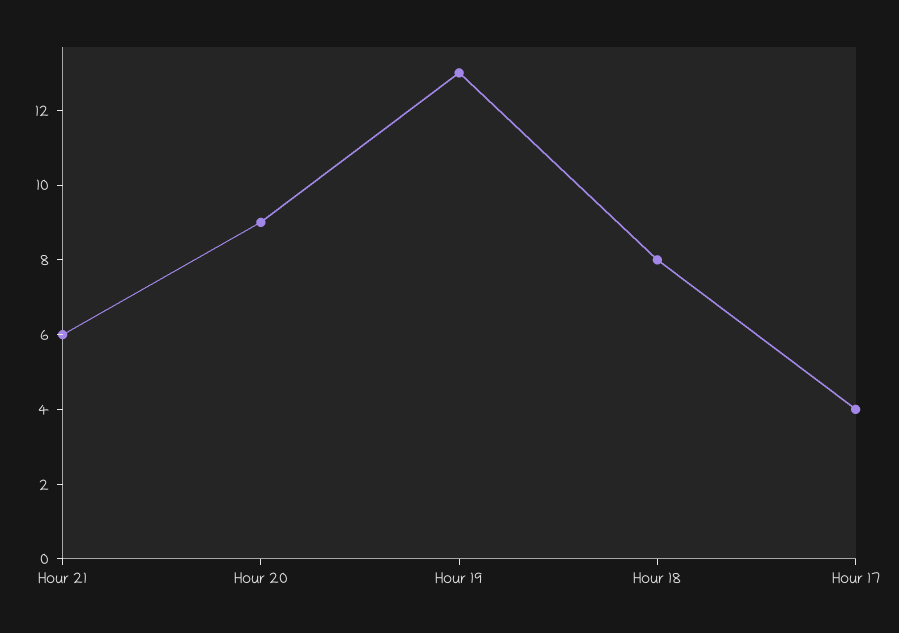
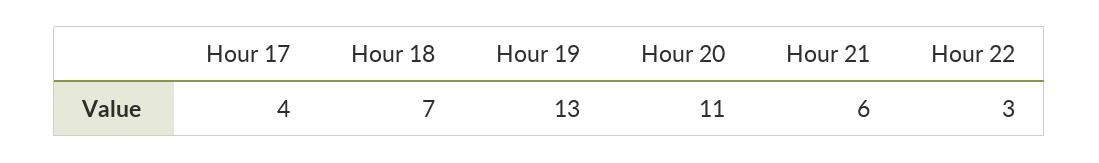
Hour 20: 9 -> 11
Hour 18: 8 -> 7
Hour 22: none -> 3

